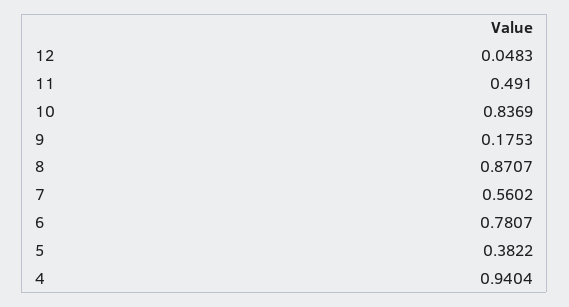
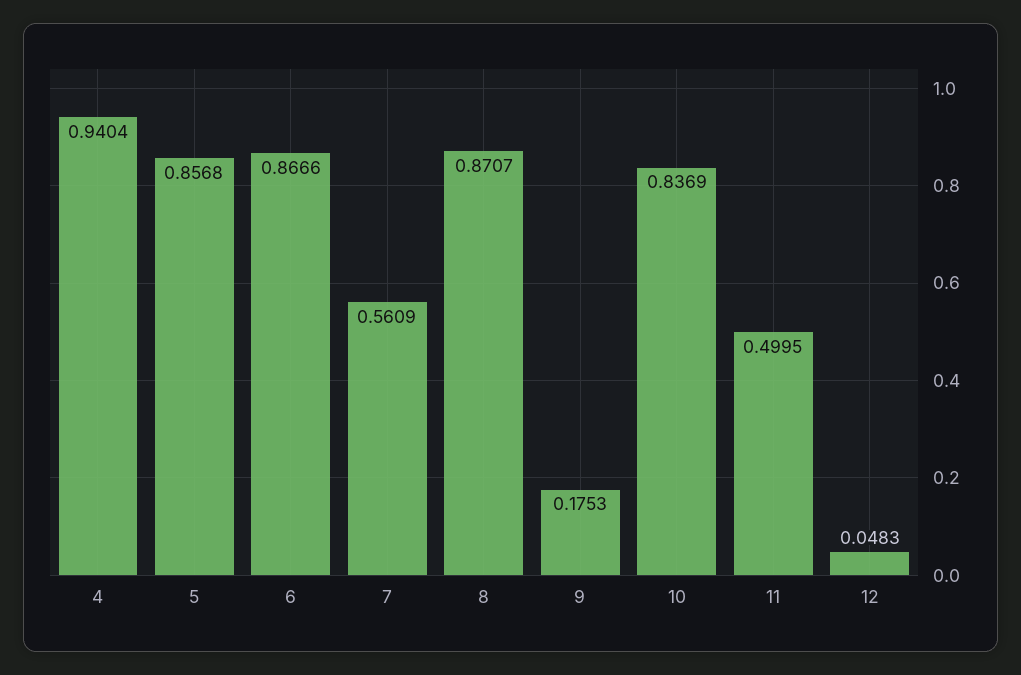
11: 0.491 -> 0.4995
7: 0.5602 -> 0.5609
6: 0.7807 -> 0.8666
5: 0.3822 -> 0.8568

